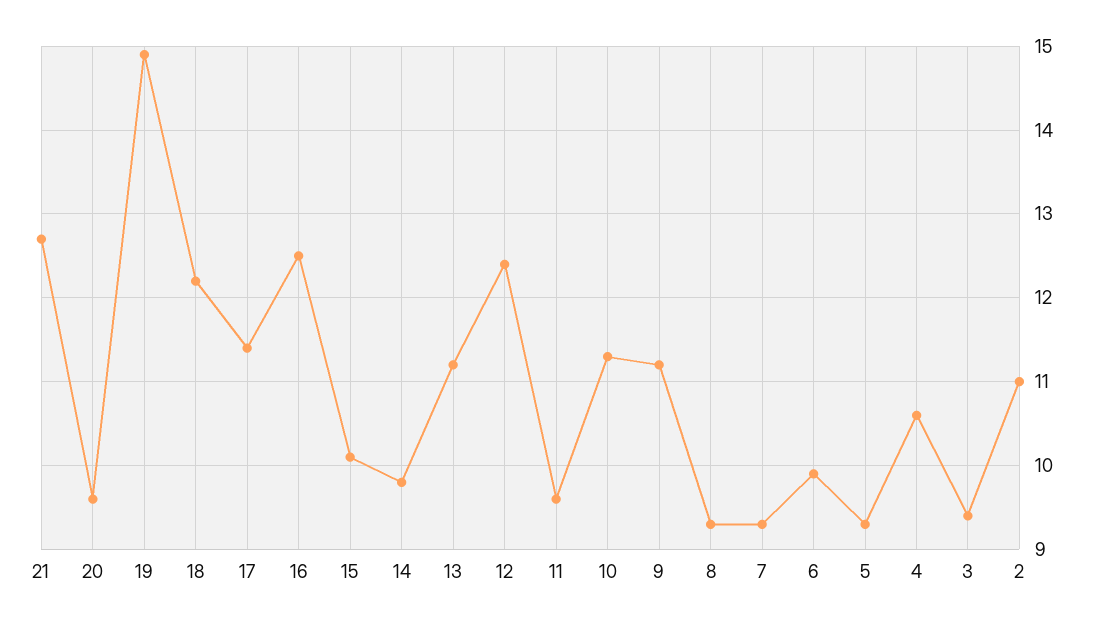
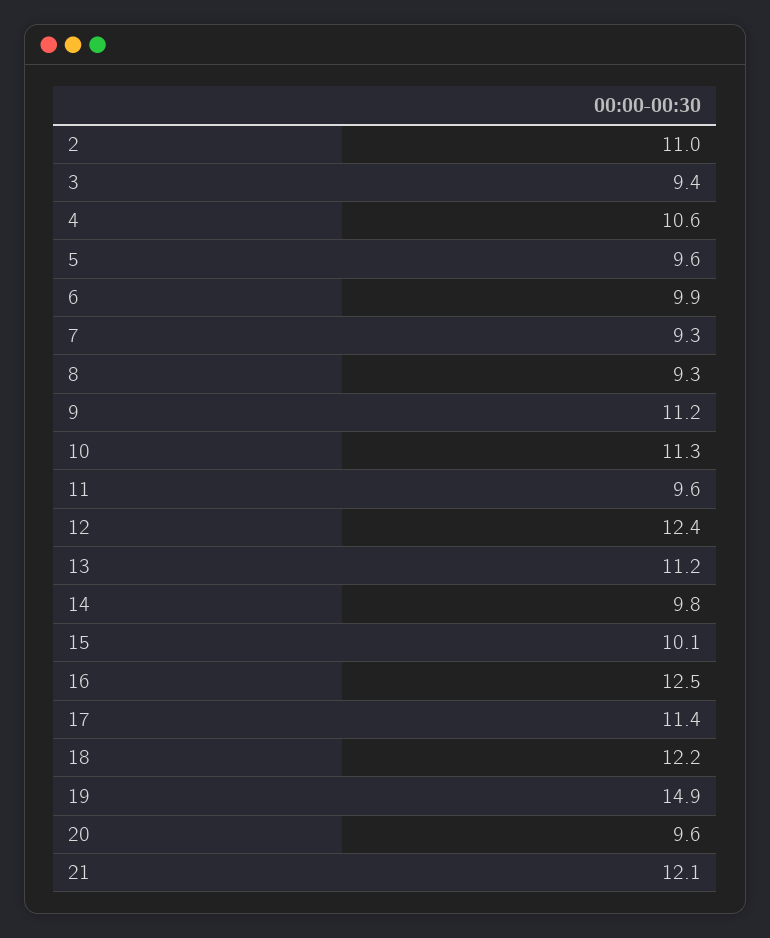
21: 12.7 -> 12.1
5: 9.3 -> 9.6

